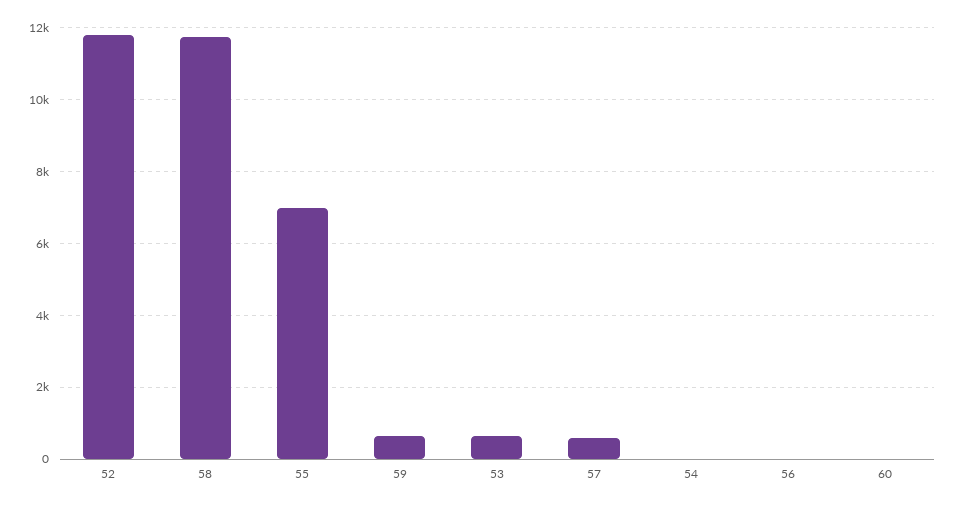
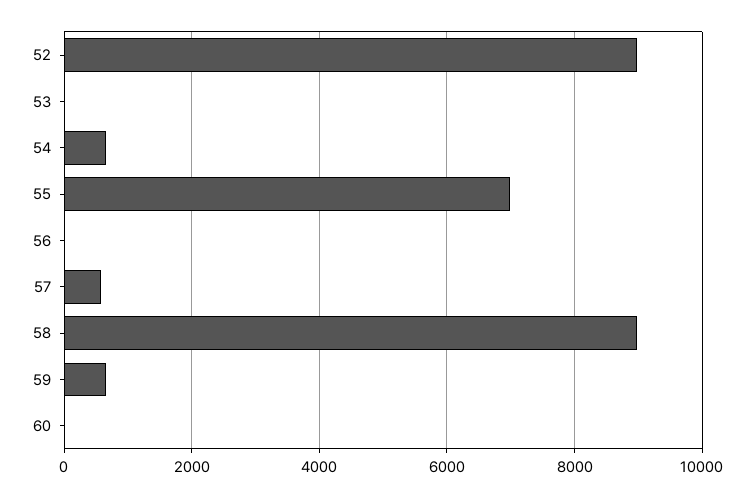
52: 11800 -> 9000
58: 11800 -> 9000
53: 600 -> 0
54: 0 -> 600

